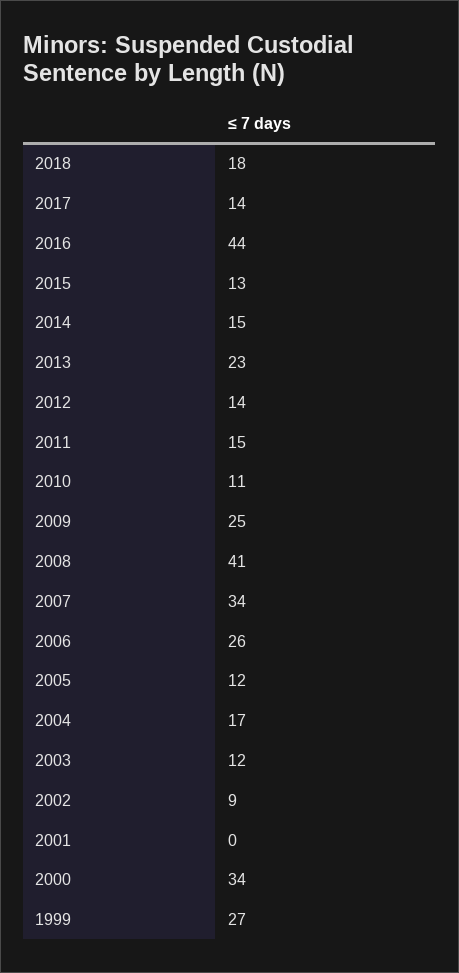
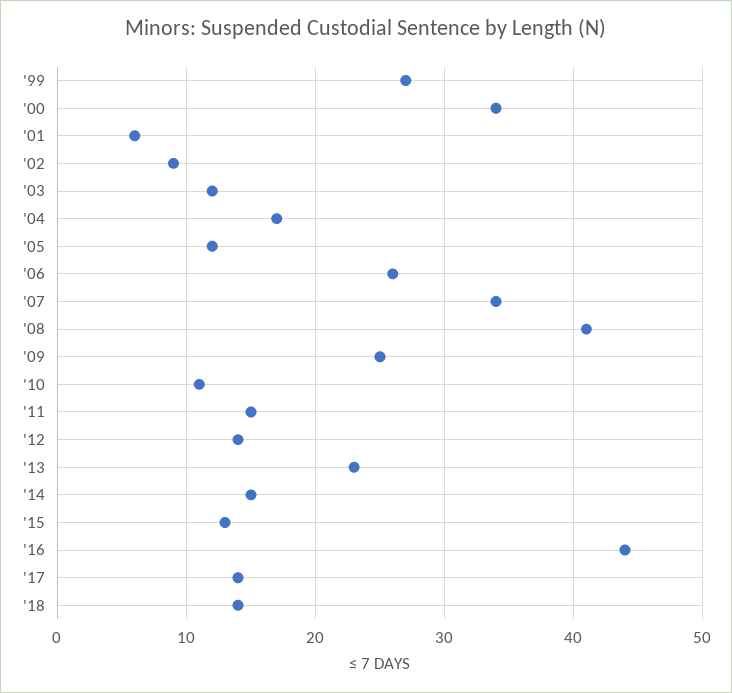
2018: 18 -> 14
2001: 0 -> 6

